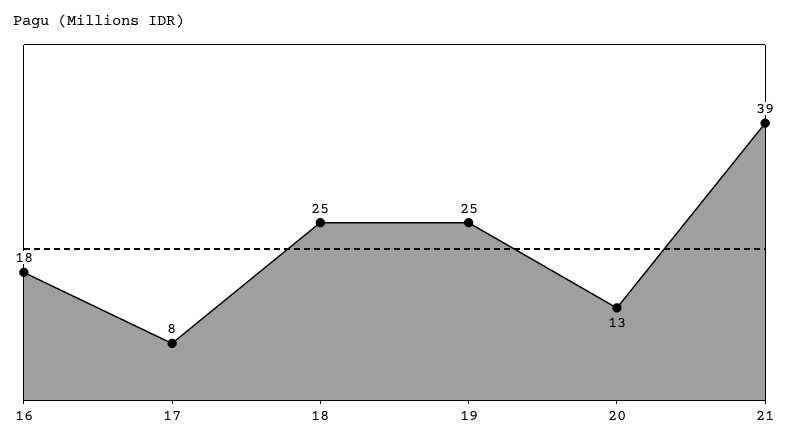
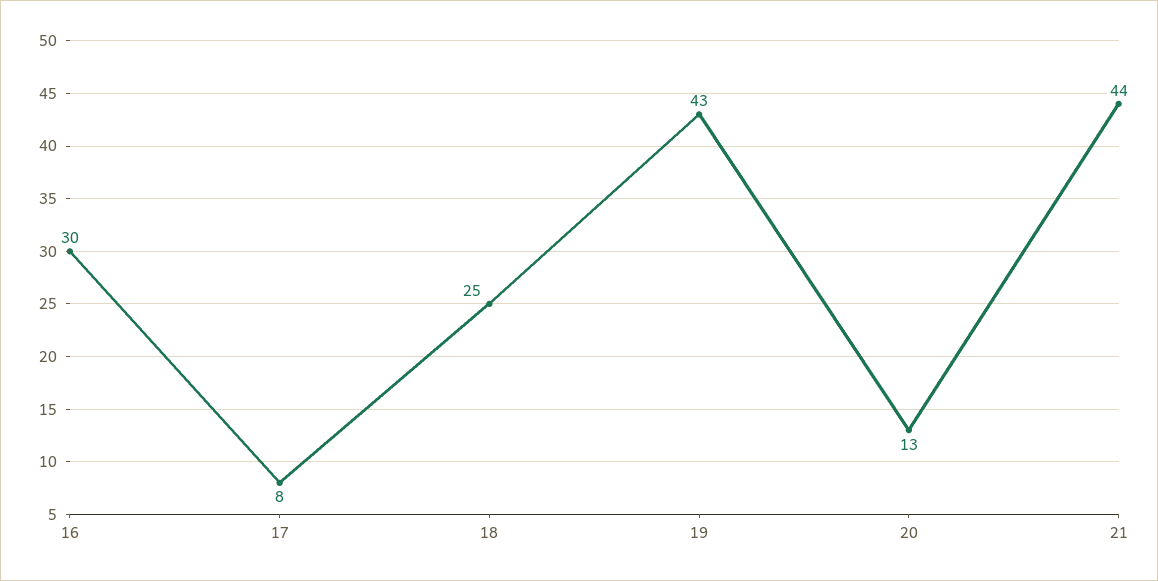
16: 18 -> 30
19: 25 -> 43
21: 39 -> 44

